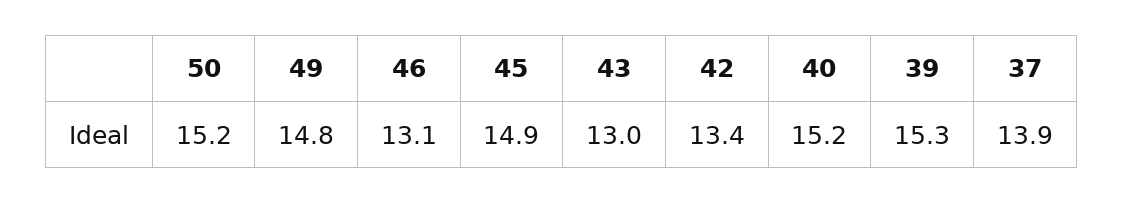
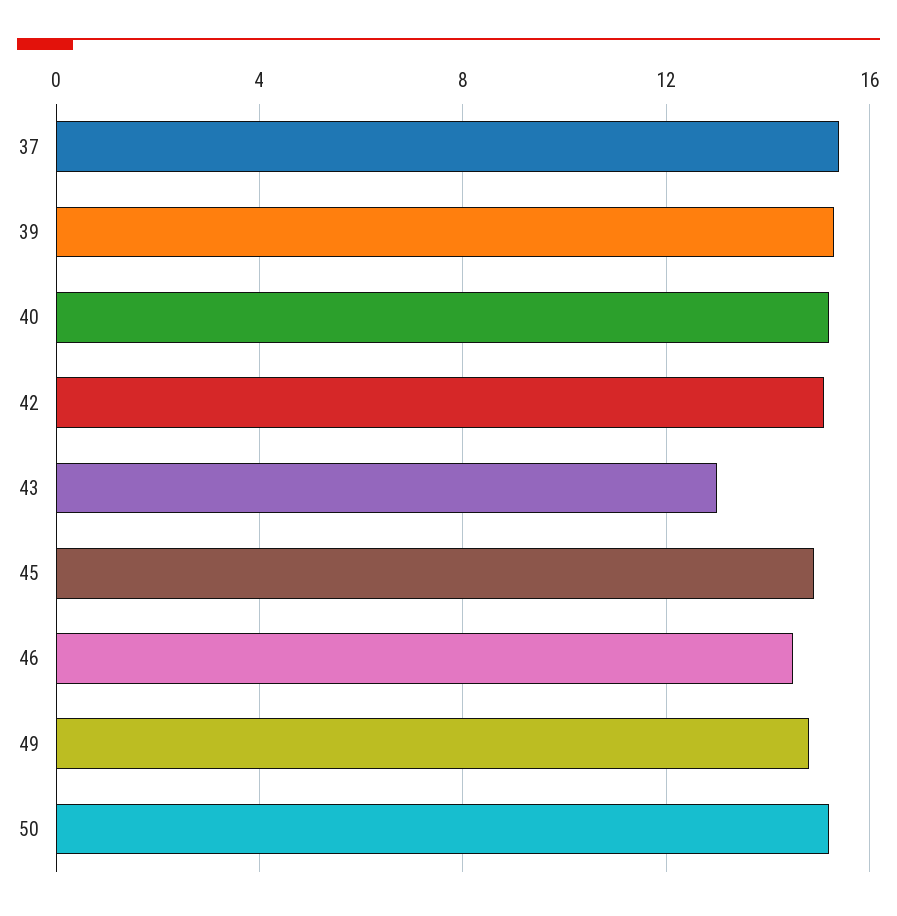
46: 13.1 -> 14.5
42: 13.4 -> 15
37: 13.9 -> 15.5

